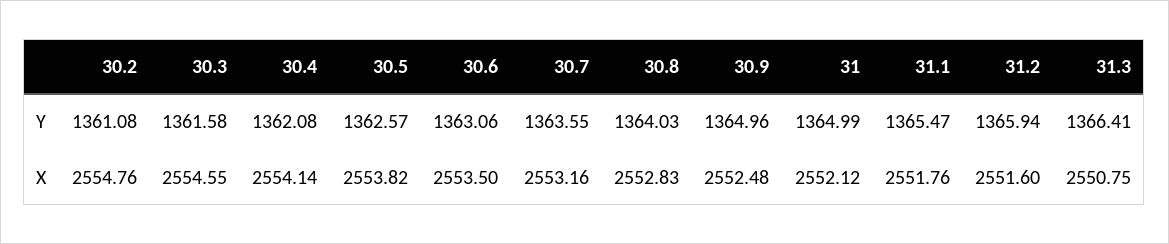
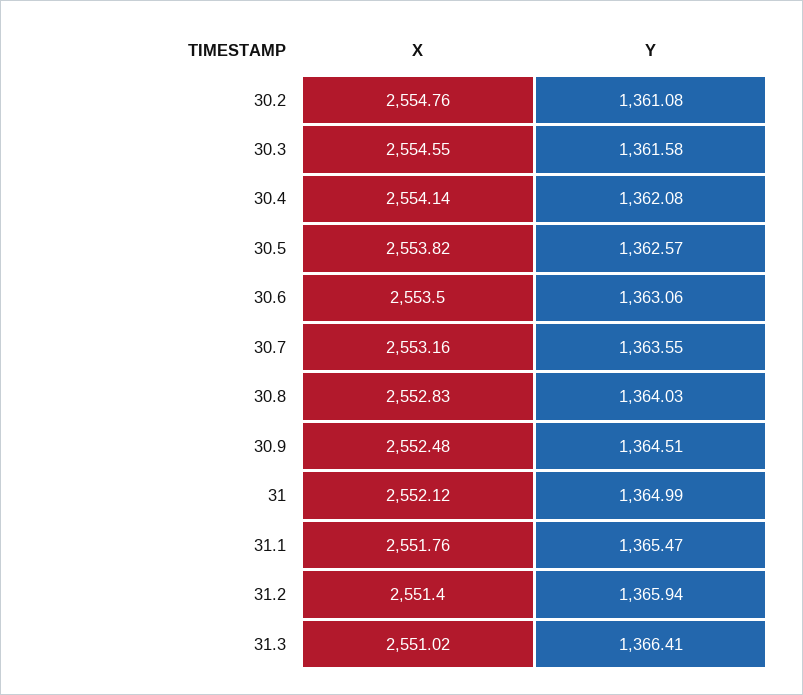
30.9, Y: 1364.96 -> 1364.51
31.2, X: 2551.6 -> 2551.4
31.3, X: 2550.75 -> 2551.02

